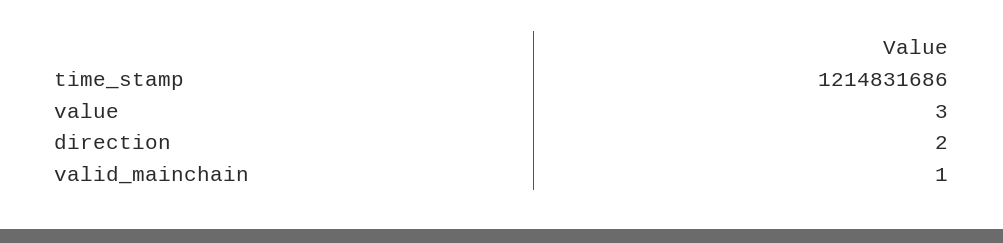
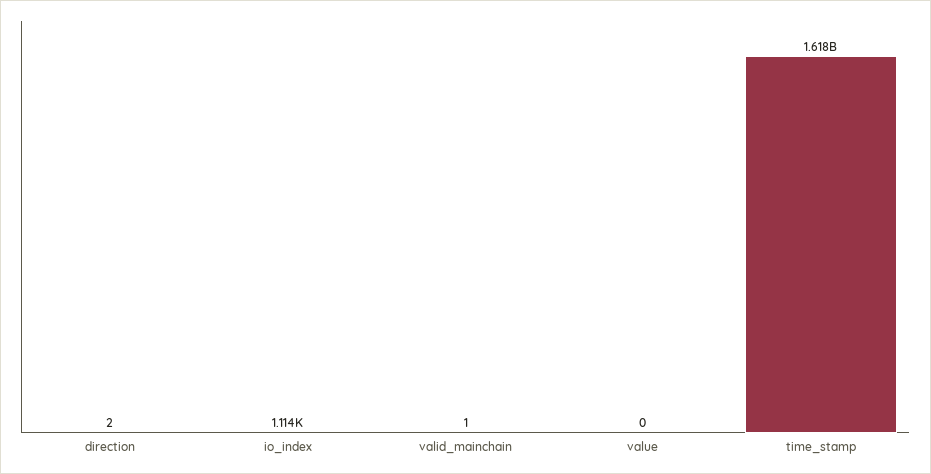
time_stamp: 1214831686 -> 1618000000
value: 3 -> 0
io_index: none -> 1114

